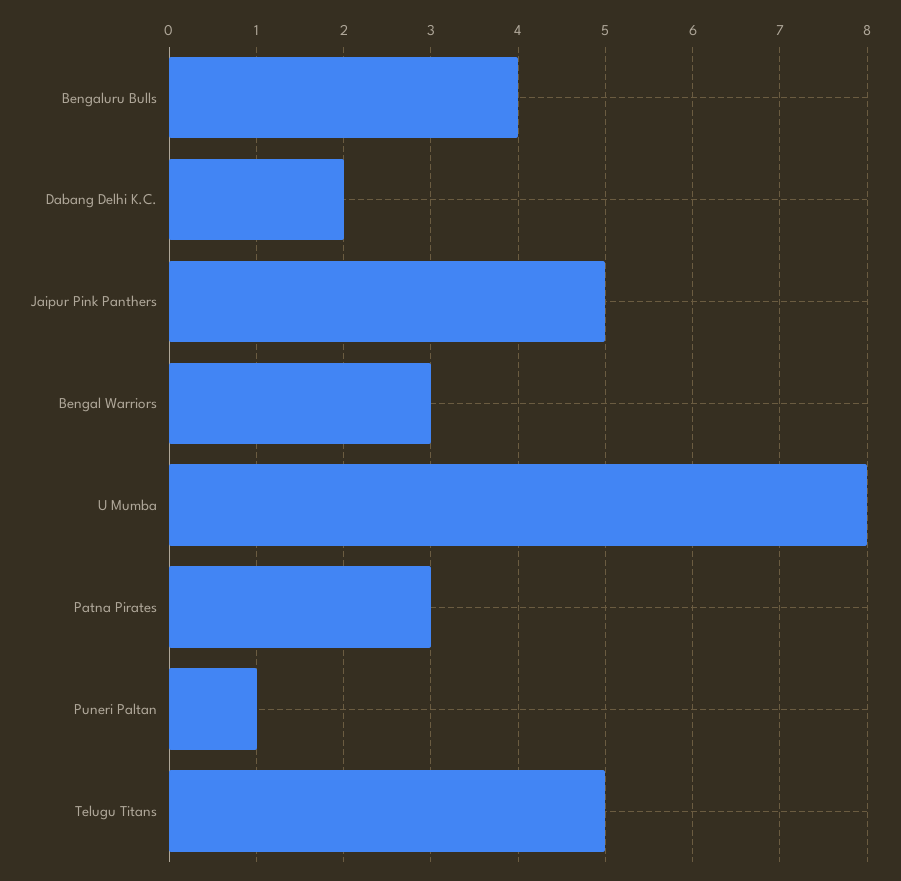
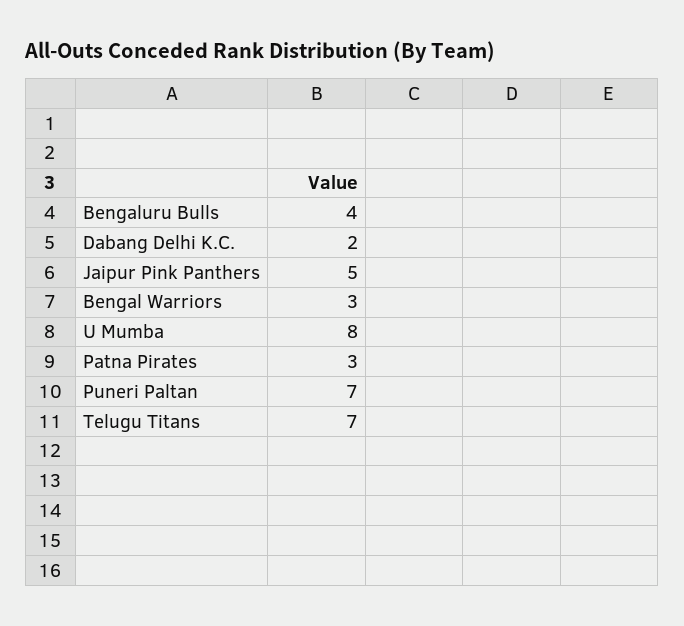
Puneri Paltan: 1 -> 7
Telugu Titans: 5 -> 7

